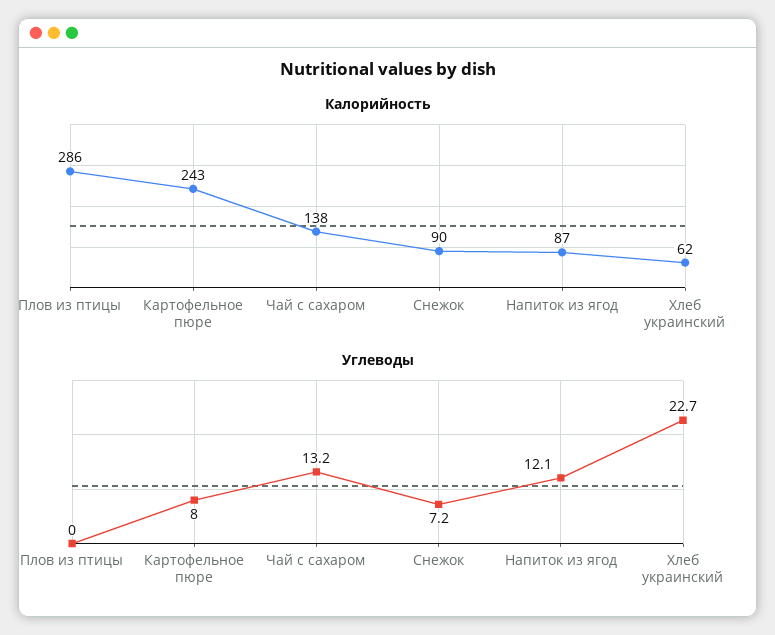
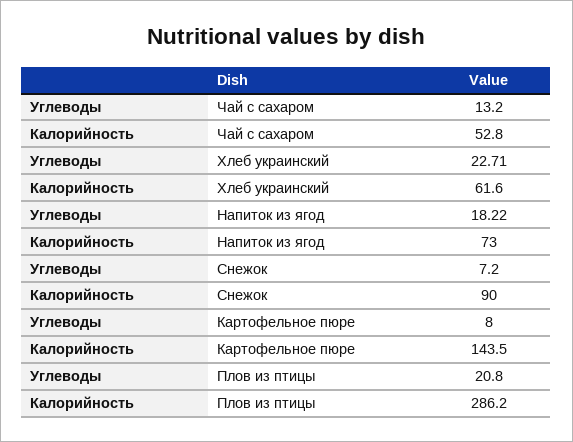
Калорийность, Картофельное пюре: 243 -> 143.5
Калорийность, Чай с сахаром: 138 -> 52.8
Калорийность, Напиток из ягод: 87 -> 73
Углеводы, Плов из птицы: 0 -> 20.8
Углеводы, Напиток из ягод: 12.1 -> 18.22

